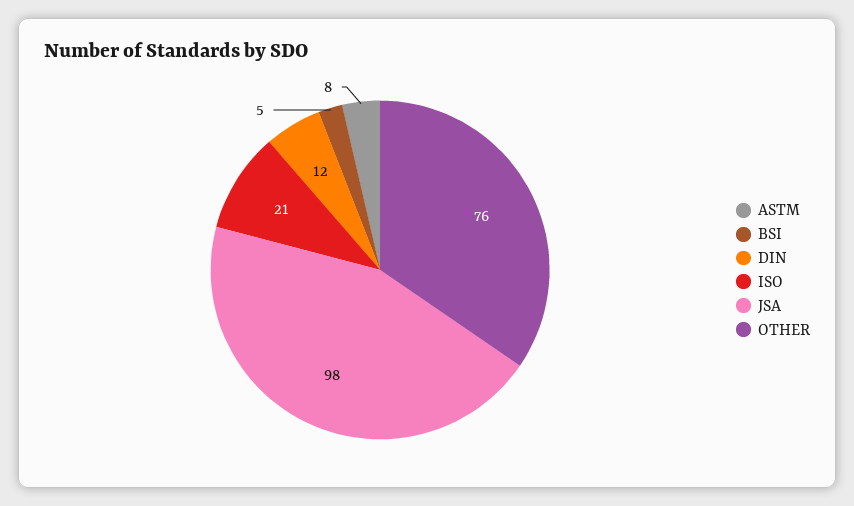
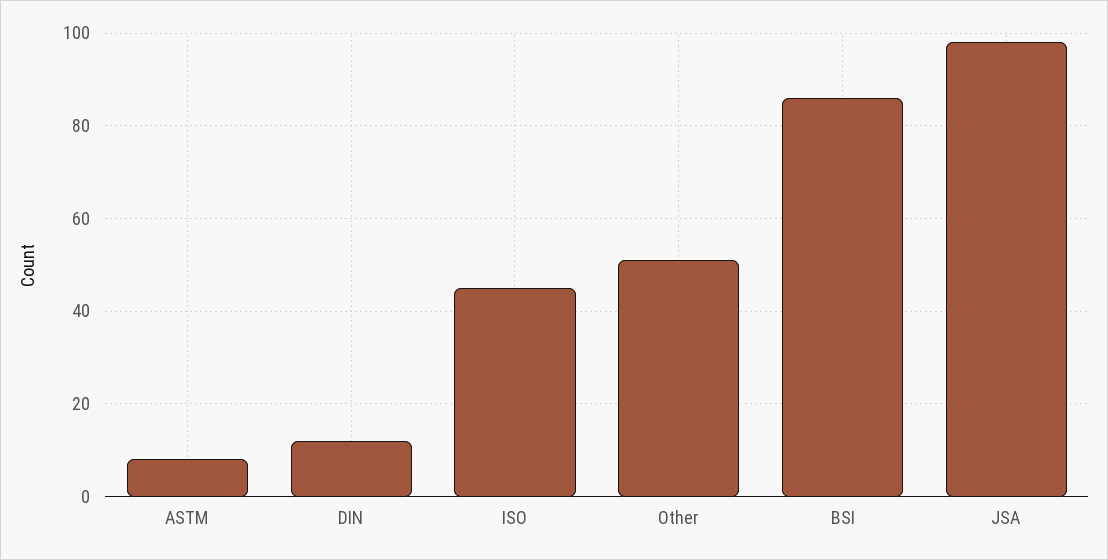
BSI: 5 -> 85
ISO: 21 -> 45
OTHER: 76 -> 50

